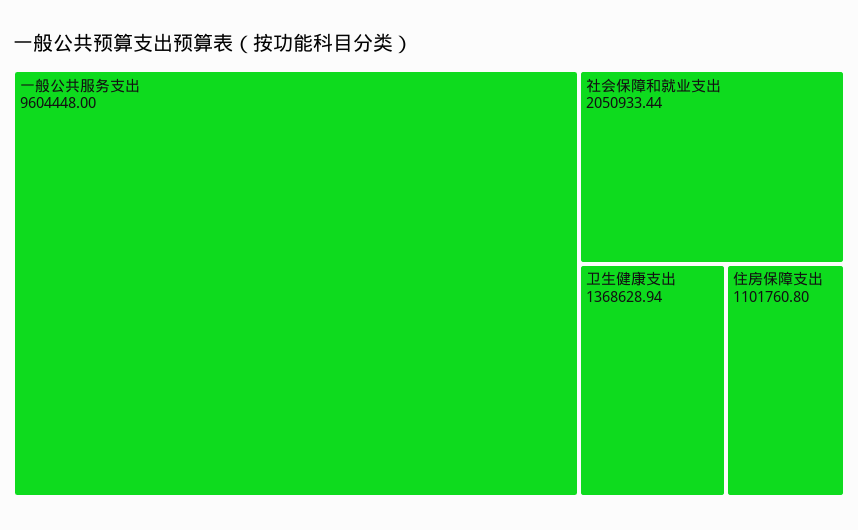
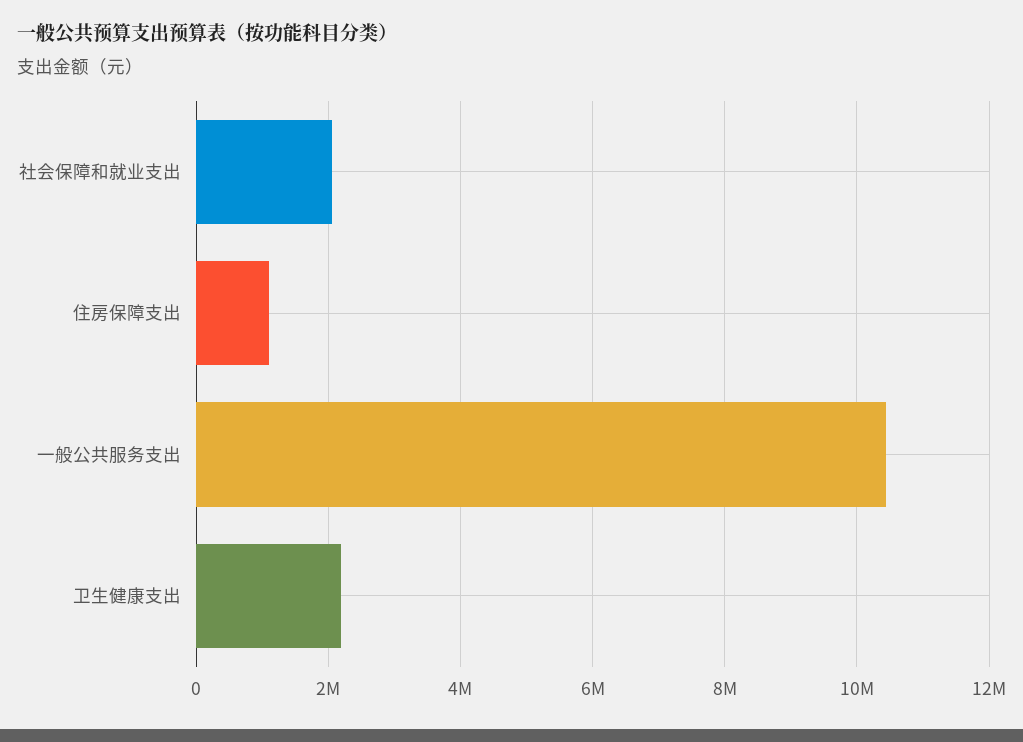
一般公共服务支出: 9604448 -> 10400000
卫生健康支出: 1368628.94 -> 2200000

